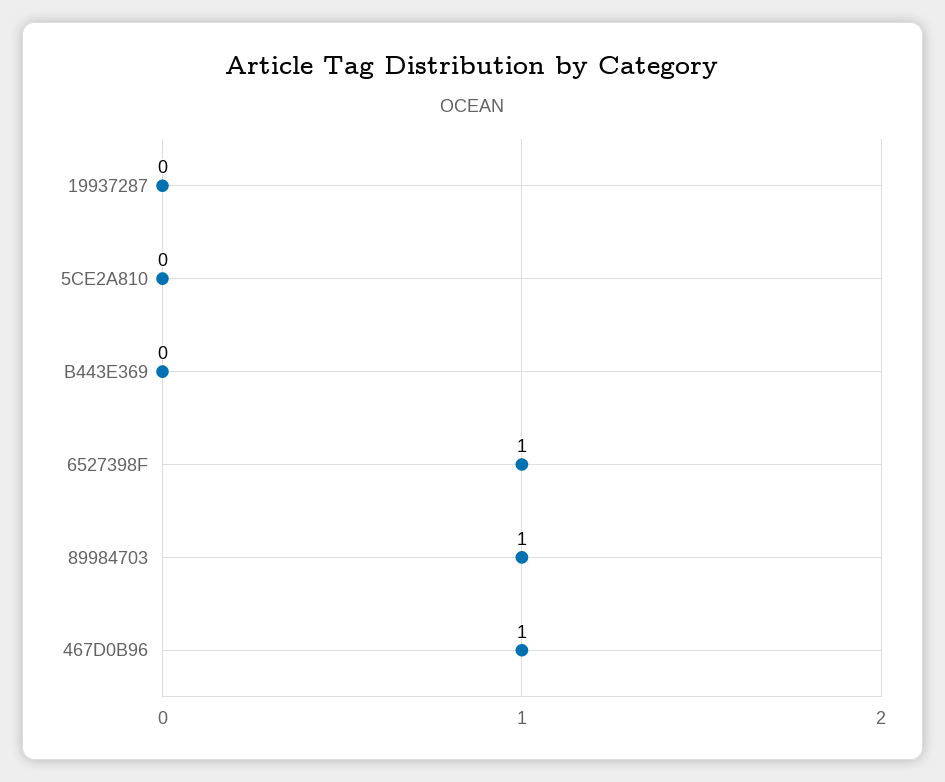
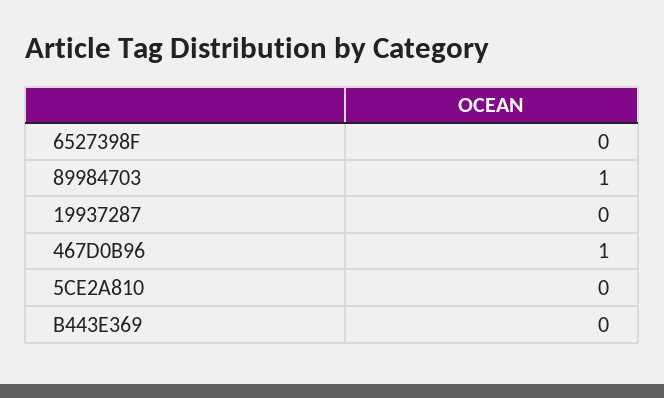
6527398F: 1 -> 0

